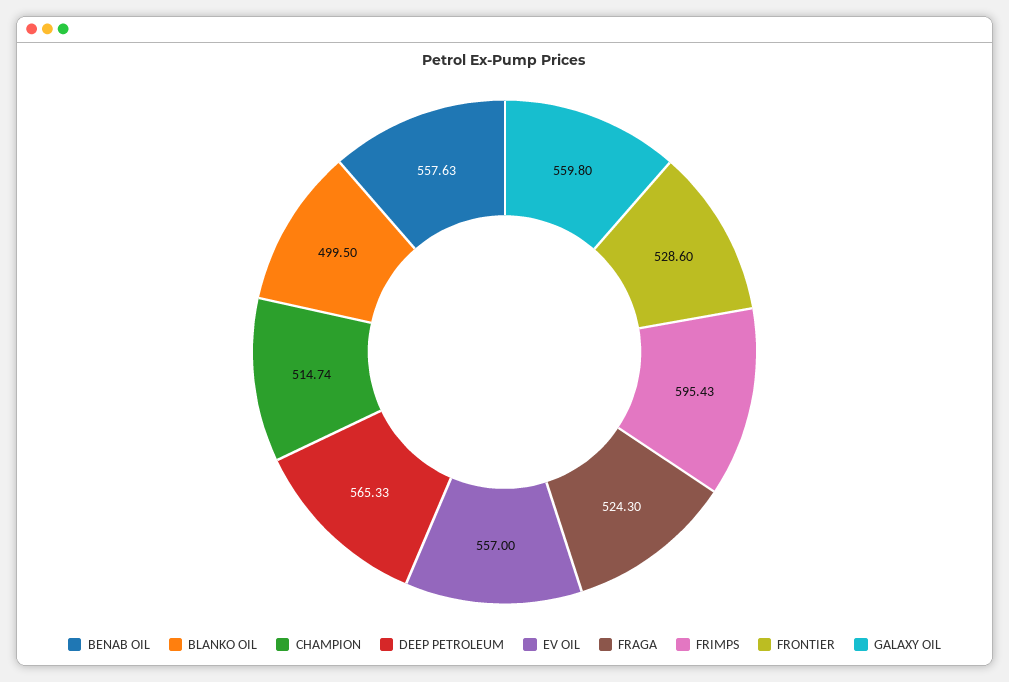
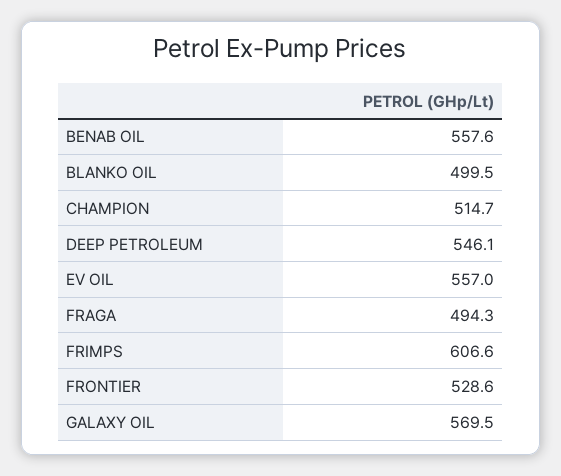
DEEP PETROLEUM: 565.33 -> 546.1
FRAGA: 524.3 -> 494.3
FRIMPS: 595.43 -> 606.6
GALAXY OIL: 559.8 -> 569.5

